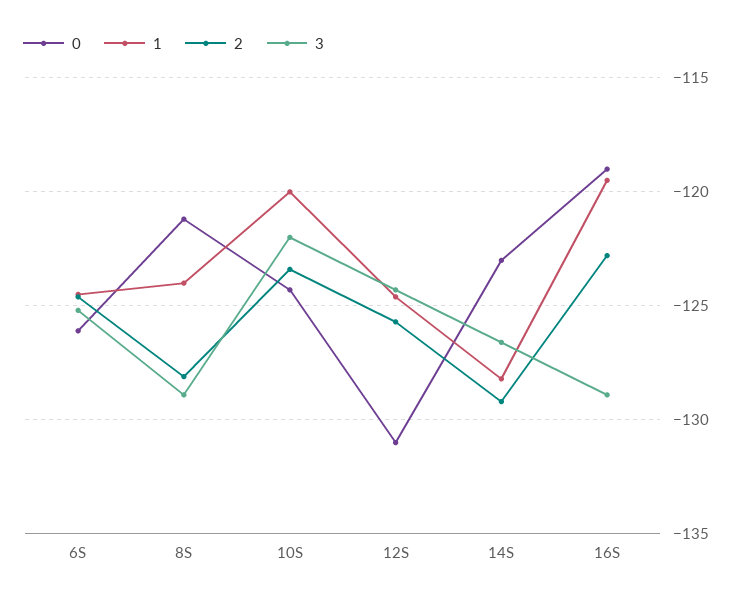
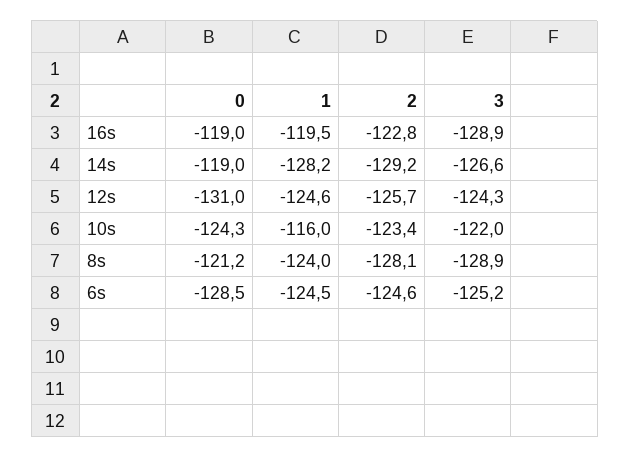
0, 6S: -126 -> -128.5
1, 10S: -120 -> -116
0, 14S: -123 -> -119

